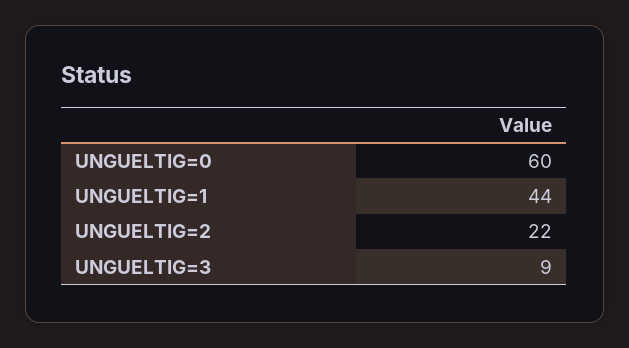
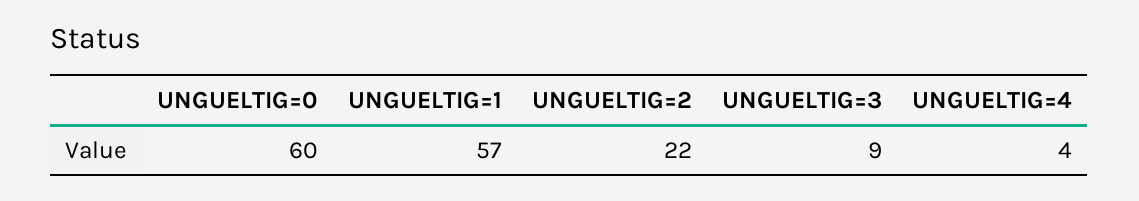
UNGUELTIG=1: 44 -> 57
UNGUELTIG=4: none -> 4

